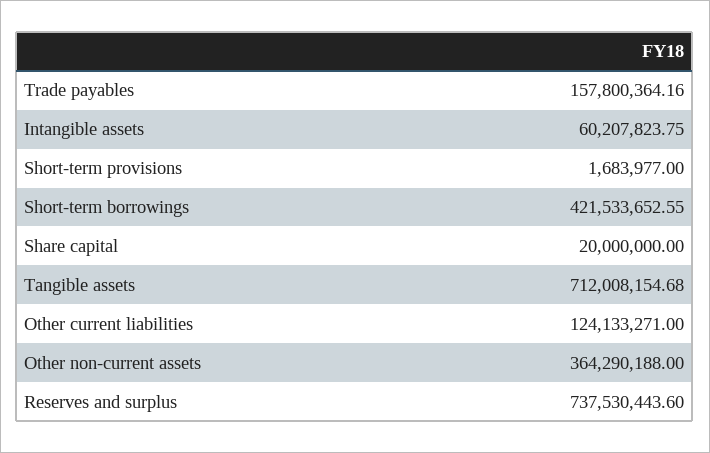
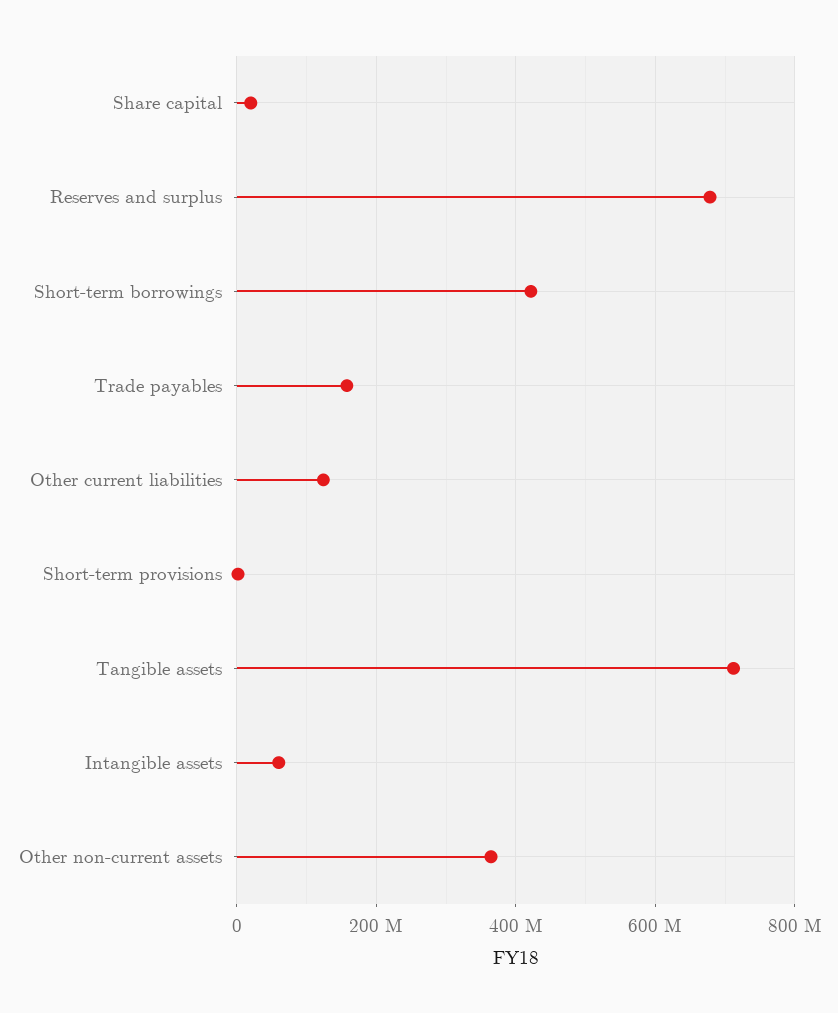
Reserves and surplus: 737530443.6 -> 680000000

